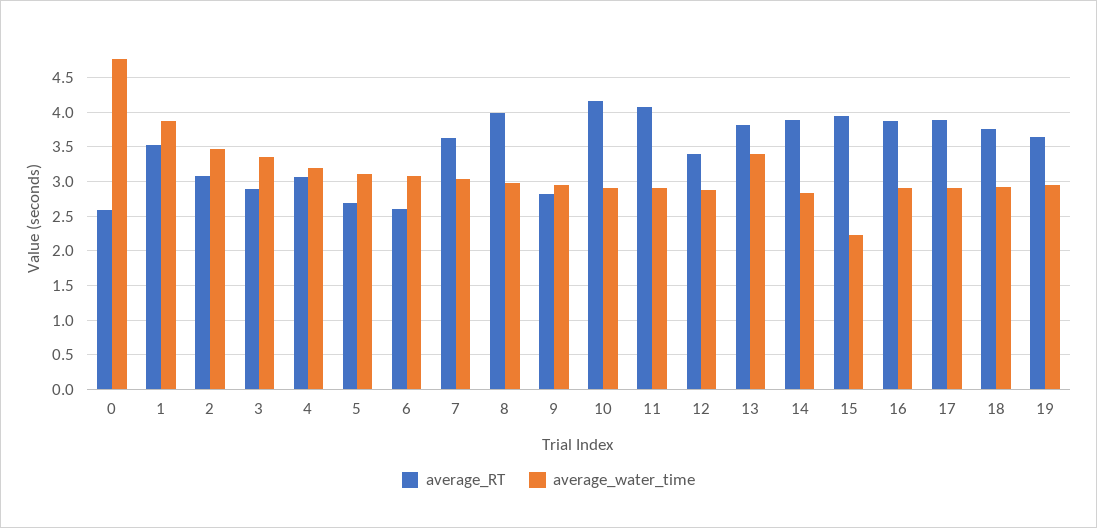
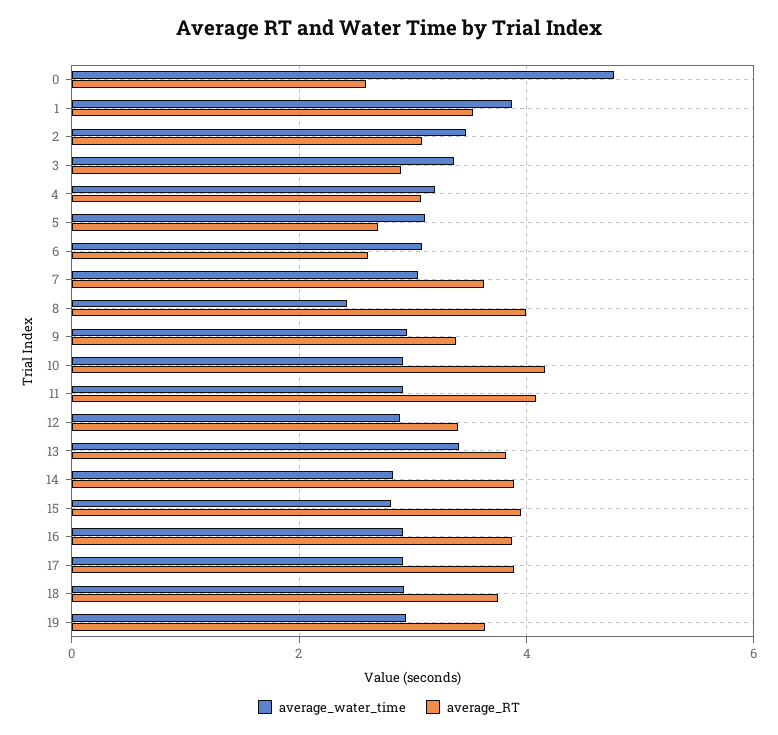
average_water_time, 8: 3 -> 2.4
average_RT, 9: 2.8 -> 3.4
average_water_time, 15: 2.2 -> 2.8

